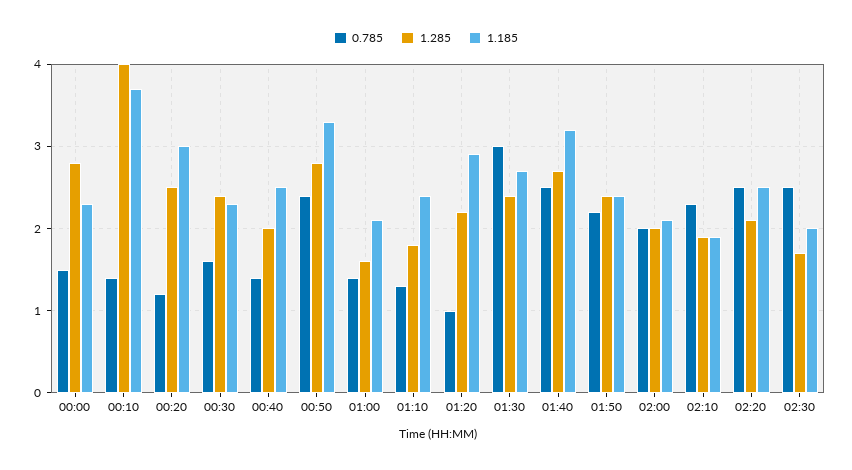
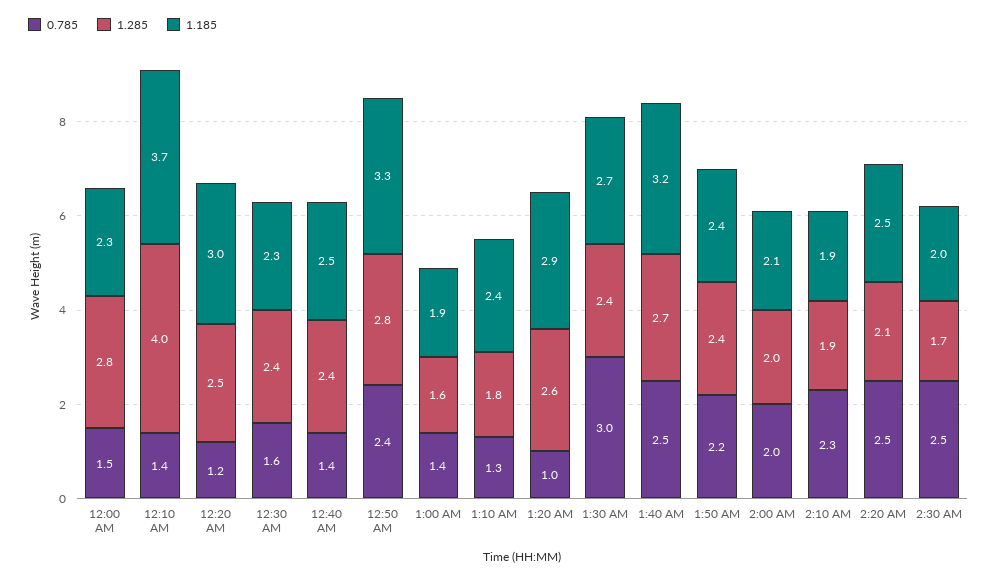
1.285, 00:40: 2 -> 2.4
1.185, 01:00: 2.1 -> 1.9
1.285, 01:20: 2.2 -> 2.6

